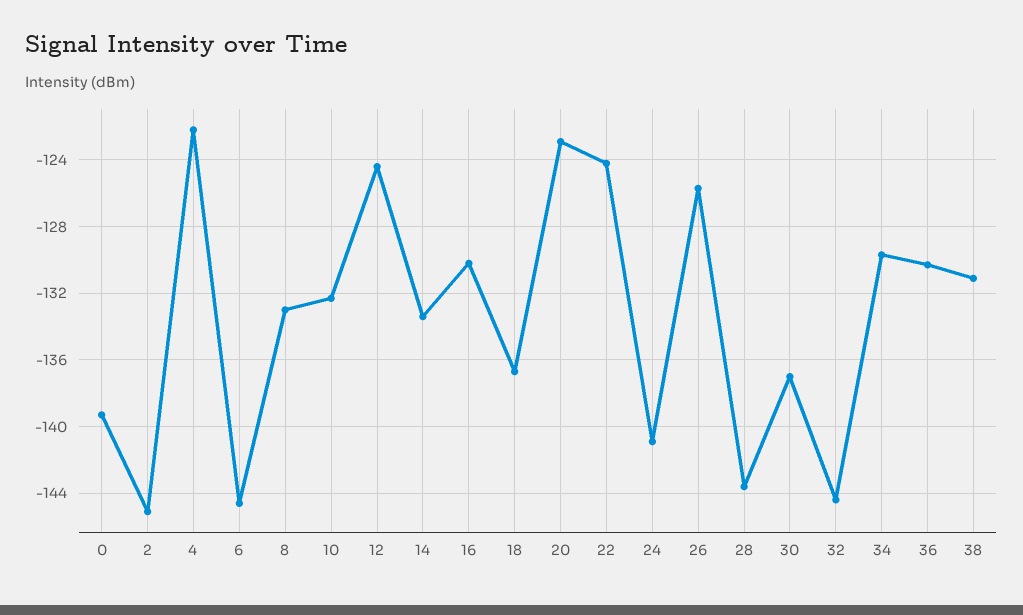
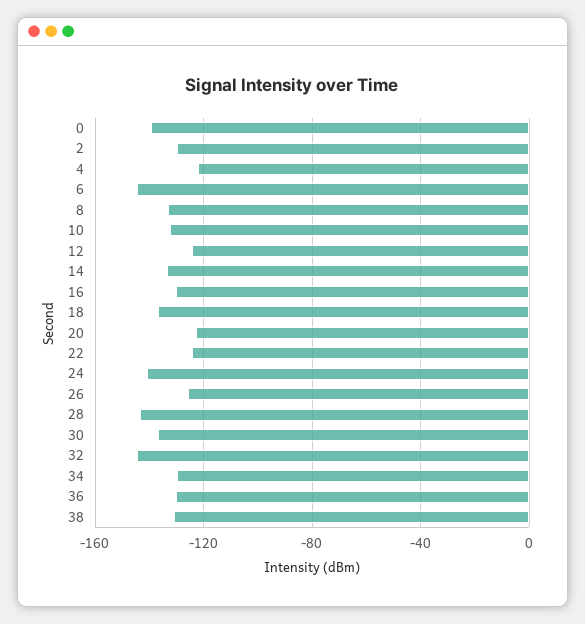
2: -145 -> -130

